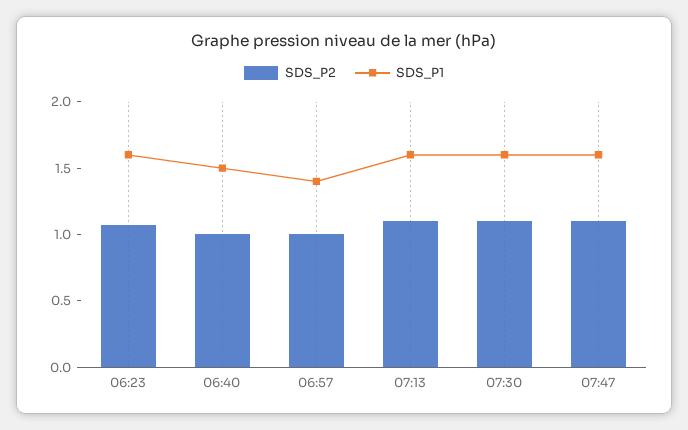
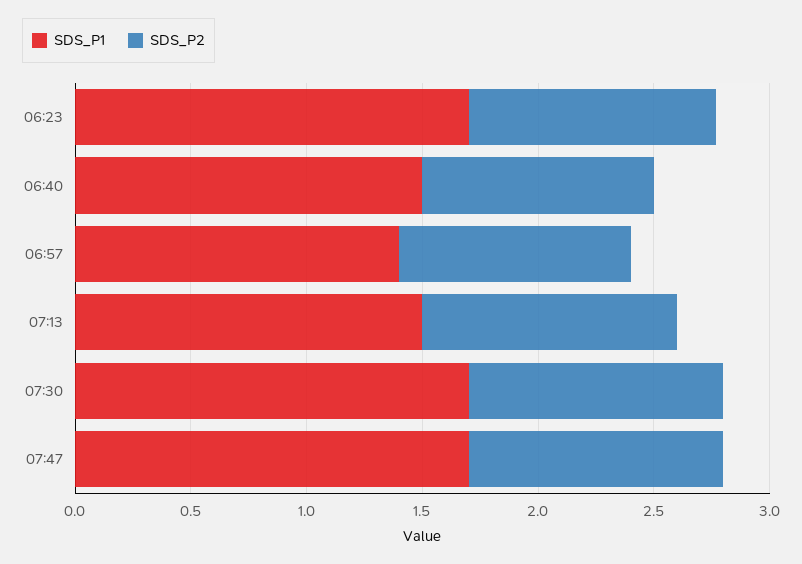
SDS_P1, 06:23: 1.6 -> 1.7
SDS_P1, 07:13: 1.6 -> 1.5
SDS_P1, 07:30: 1.6 -> 1.7
SDS_P1, 07:47: 1.6 -> 1.7

